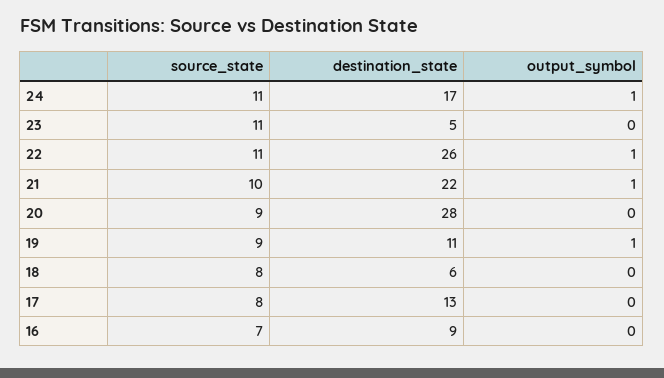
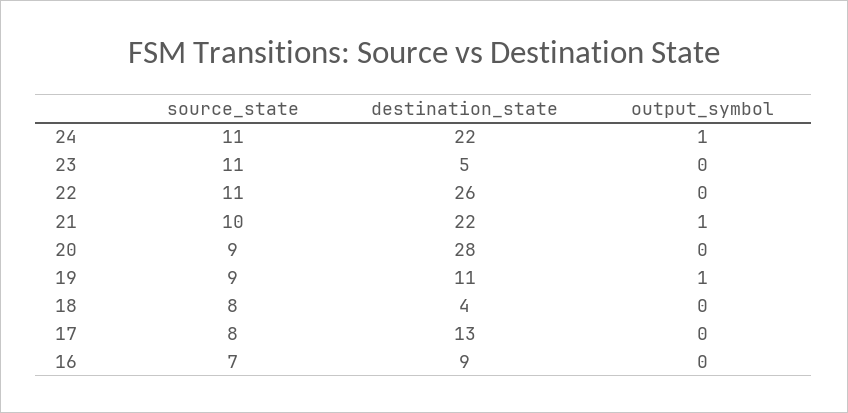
destination_state, 24: 17 -> 22
output_symbol, 22: 1 -> 0
destination_state, 18: 6 -> 4

